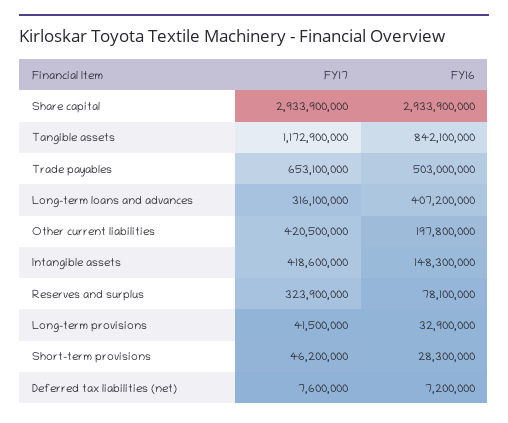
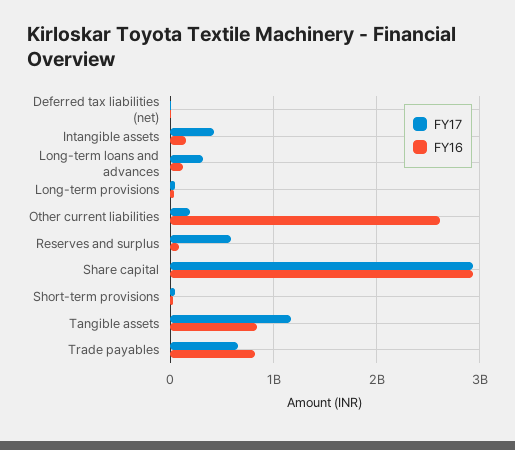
FY16, Trade payables: 503000000 -> 800000000
FY16, Long-term loans and advances: 407200000 -> 100000000
FY17, Other current liabilities: 420500000 -> 200000000
FY16, Other current liabilities: 197800000 -> 2600000000
FY17, Reserves and surplus: 323900000 -> 600000000

